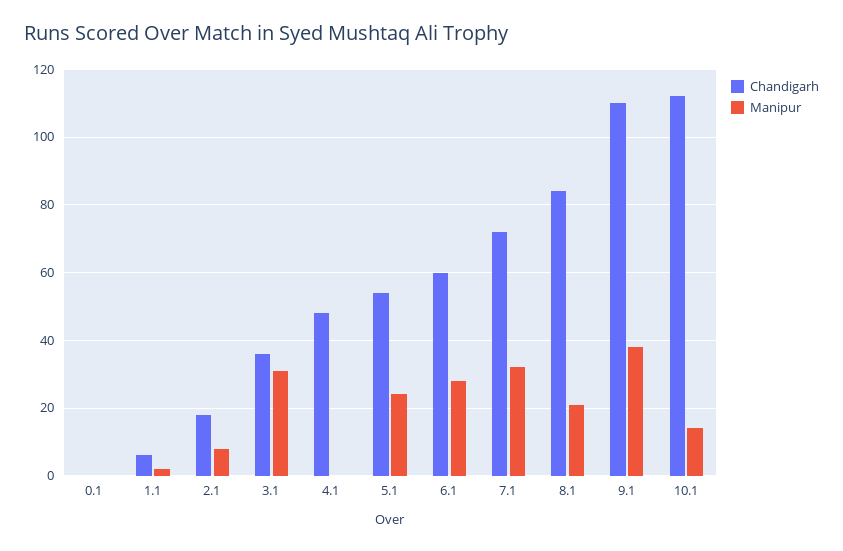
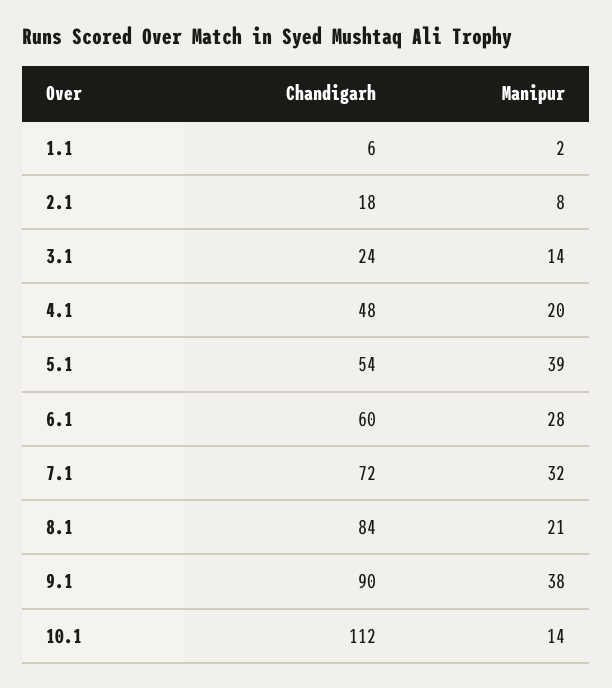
Chandigarh, 0.1: 0 -> none
Manipur, 0.1: 0 -> none
Chandigarh, 3.1: 35 -> 24
Manipur, 3.1: 30 -> 14
Manipur, 4.1: 0 -> 20
Manipur, 5.1: 25 -> 39
Chandigarh, 9.1: 110 -> 90

